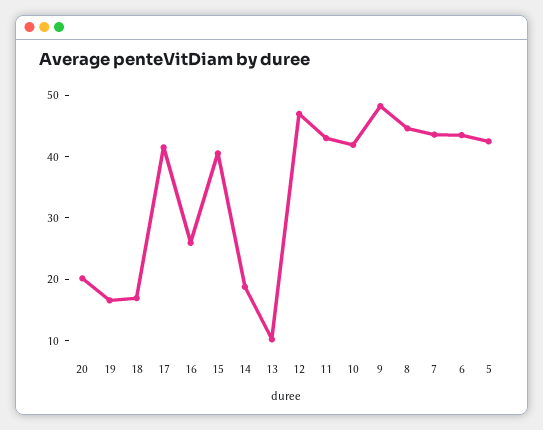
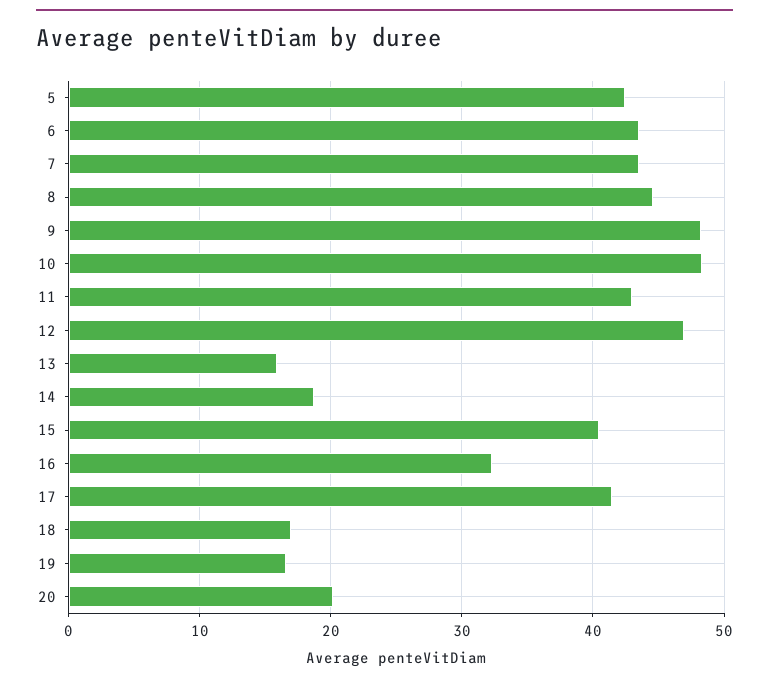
16: 26 -> 32
13: 10 -> 16
10: 42 -> 48

